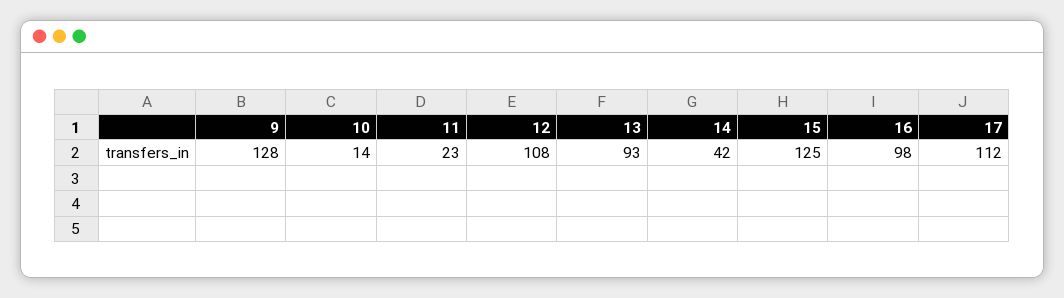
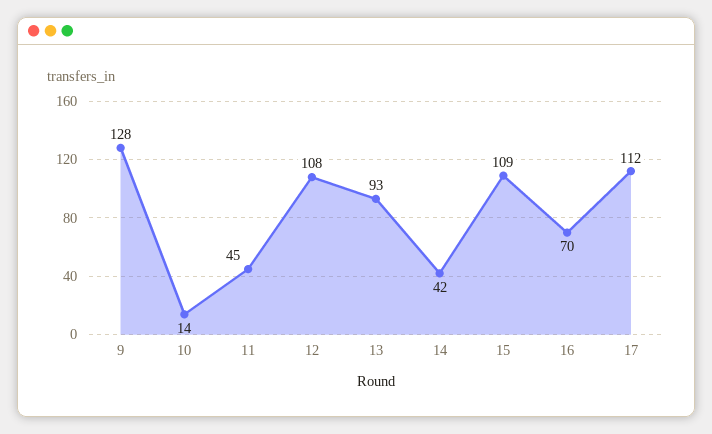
11: 23 -> 45
15: 125 -> 109
16: 98 -> 70

